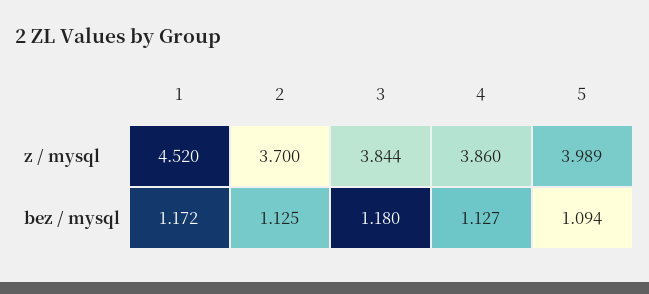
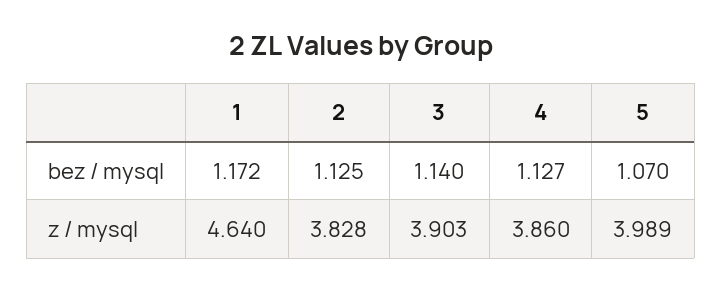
1, z / mysql: 4.52 -> 4.64
2, z / mysql: 3.7 -> 3.828
3, z / mysql: 3.844 -> 3.903
3, bez / mysql: 1.18 -> 1.14
5, bez / mysql: 1.094 -> 1.07

